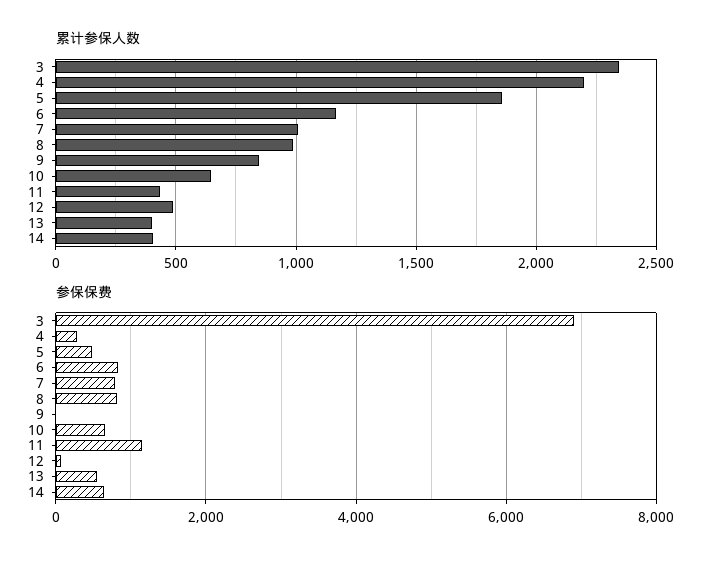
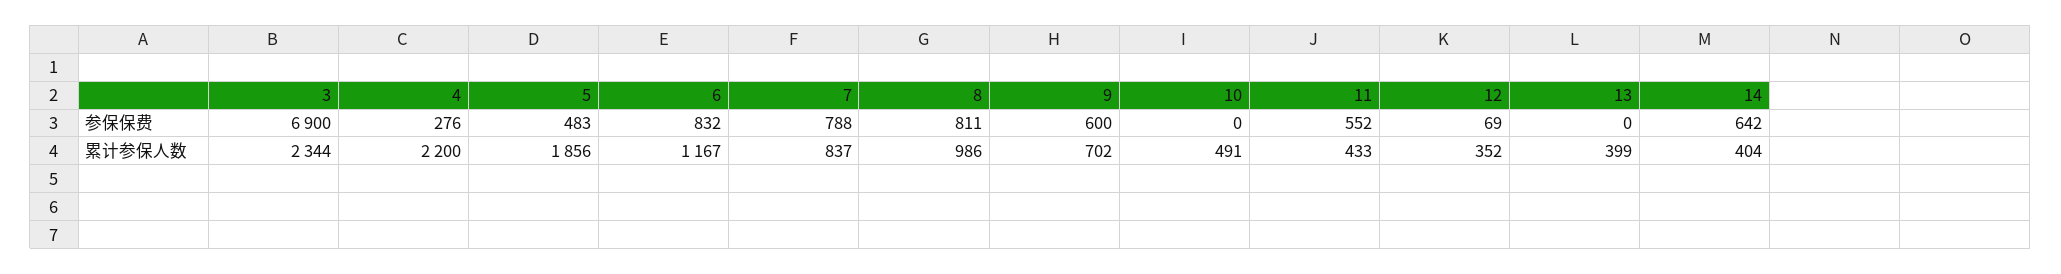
累计参保人数, 7: 1000 -> 837
累计参保人数, 9: 850 -> 702
累计参保人数, 10: 650 -> 491
累计参保人数, 12: 500 -> 352
参保保费, 9: 0 -> 600
参保保费, 10: 600 -> 0
参保保费, 11: 1200 -> 552
参保保费, 13: 600 -> 0

